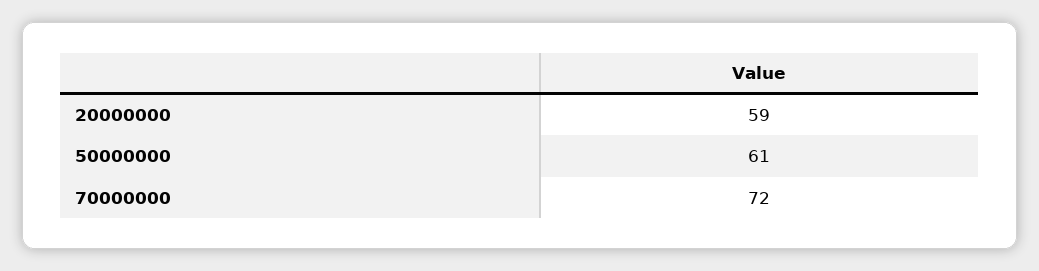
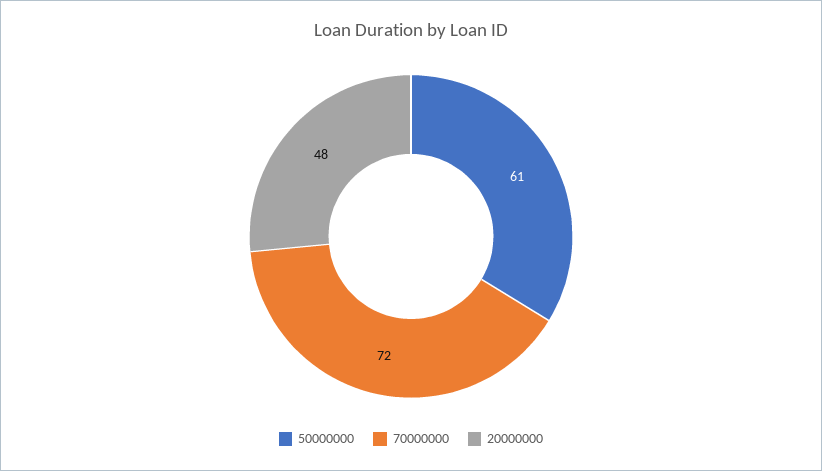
20000000: 59 -> 48

